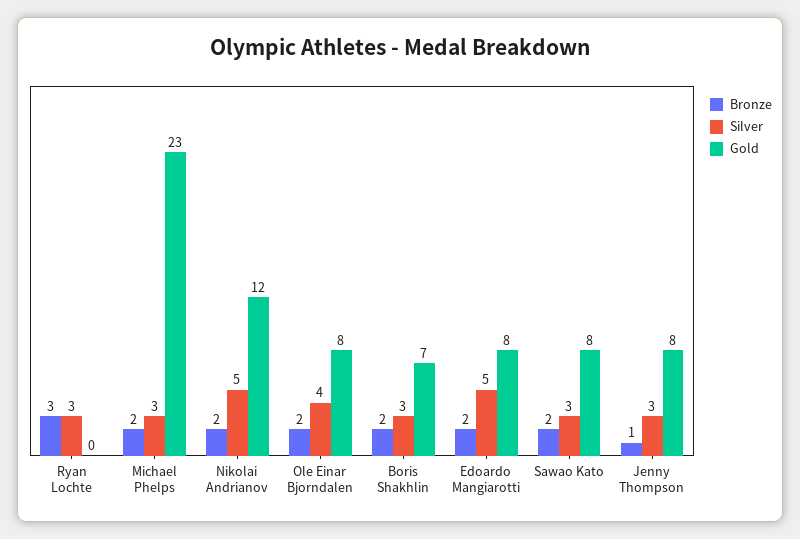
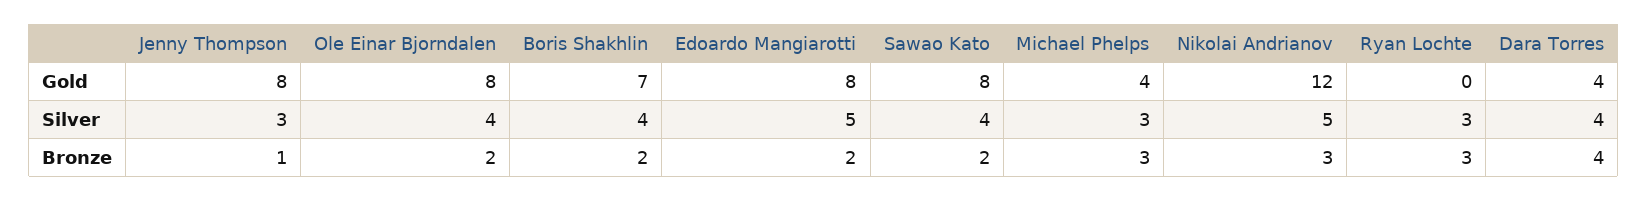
Bronze, Michael Phelps: 2 -> 3
Gold, Michael Phelps: 23 -> 4
Bronze, Nikolai Andrianov: 2 -> 3
Silver, Boris Shakhlin: 3 -> 4
Silver, Sawao Kato: 3 -> 4
Gold, Dara Torres: none -> 4
Silver, Dara Torres: none -> 4
Bronze, Dara Torres: none -> 4

